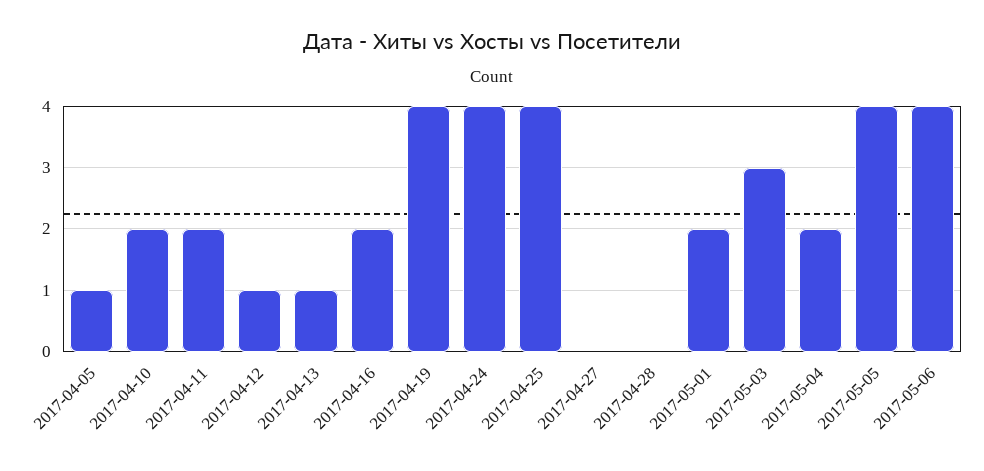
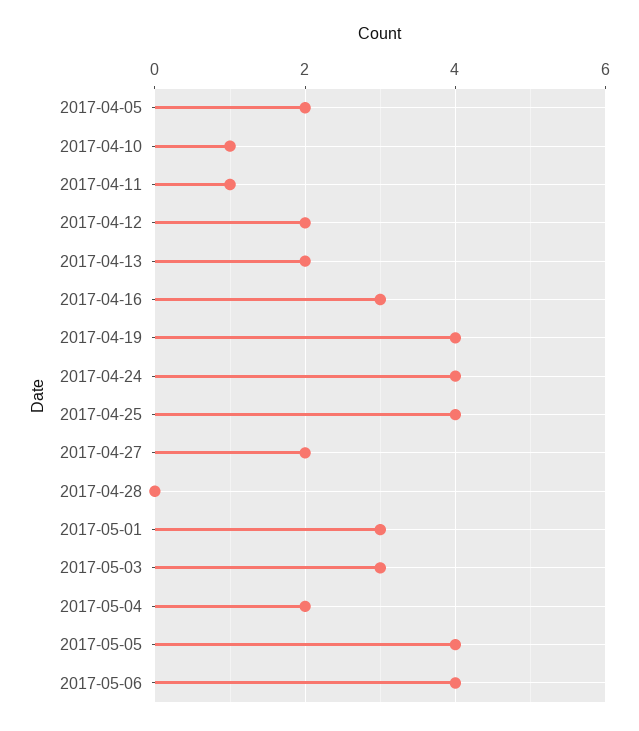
2017-04-05: 1 -> 2
2017-04-10: 2 -> 1
2017-04-11: 2 -> 1
2017-04-12: 1 -> 2
2017-04-13: 1 -> 2
2017-04-16: 2 -> 3
2017-04-27: 0 -> 2
2017-05-01: 2 -> 3

